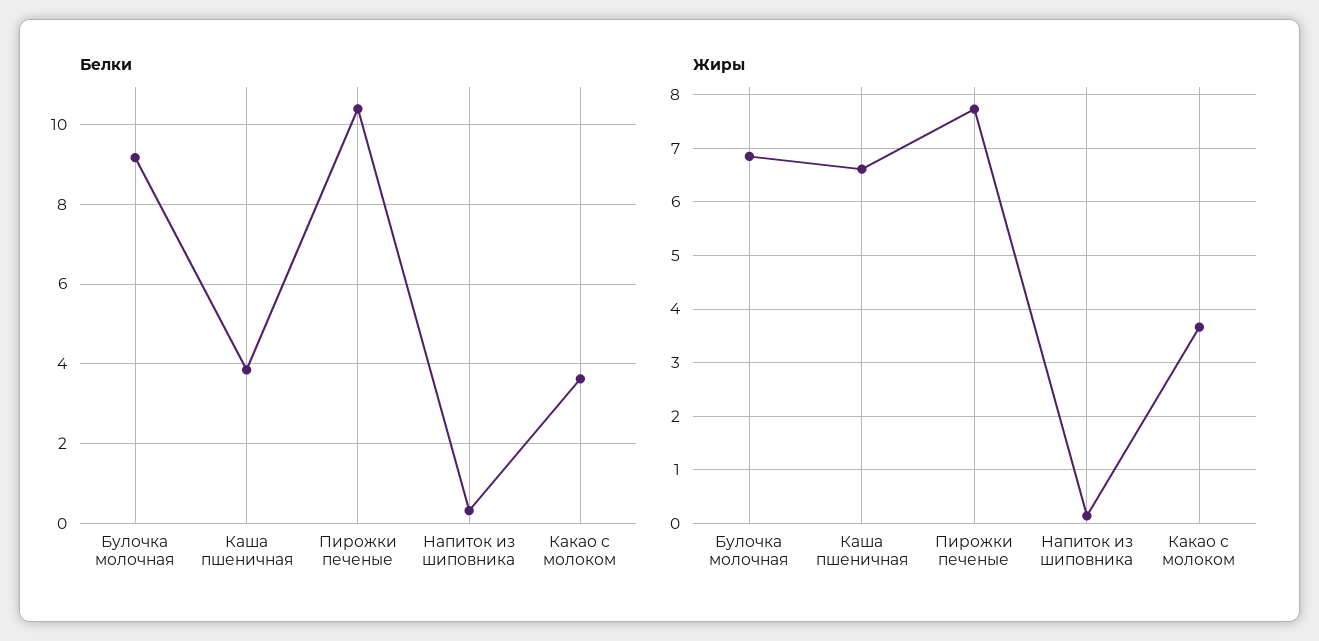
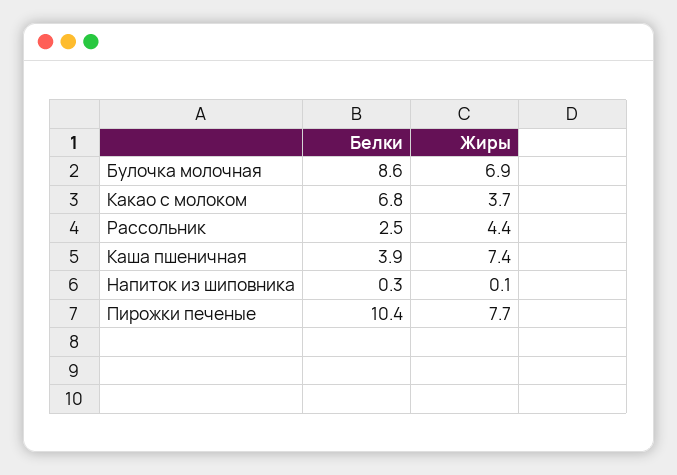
Белки, Булочка молочная: 9.2 -> 8.6
Белки, Какао с молоком: 3.6 -> 6.8
Жиры, Каша пшеничная: 6.6 -> 7.4
Белки, Рассольник: none -> 2.5
Жиры, Рассольник: none -> 4.4

